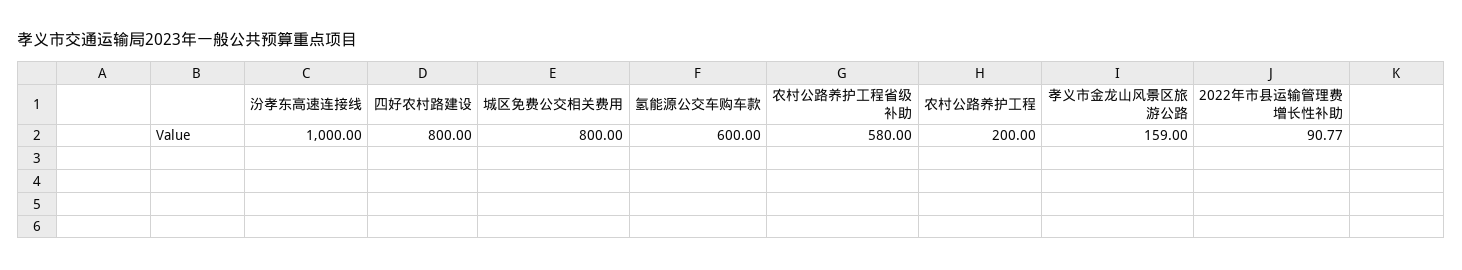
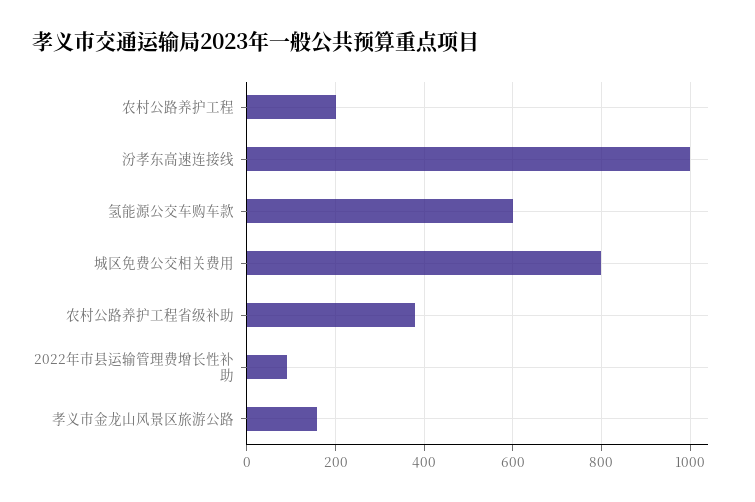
四好农村路建设: 800 -> none
农村公路养护工程省级补助: 580 -> 380

